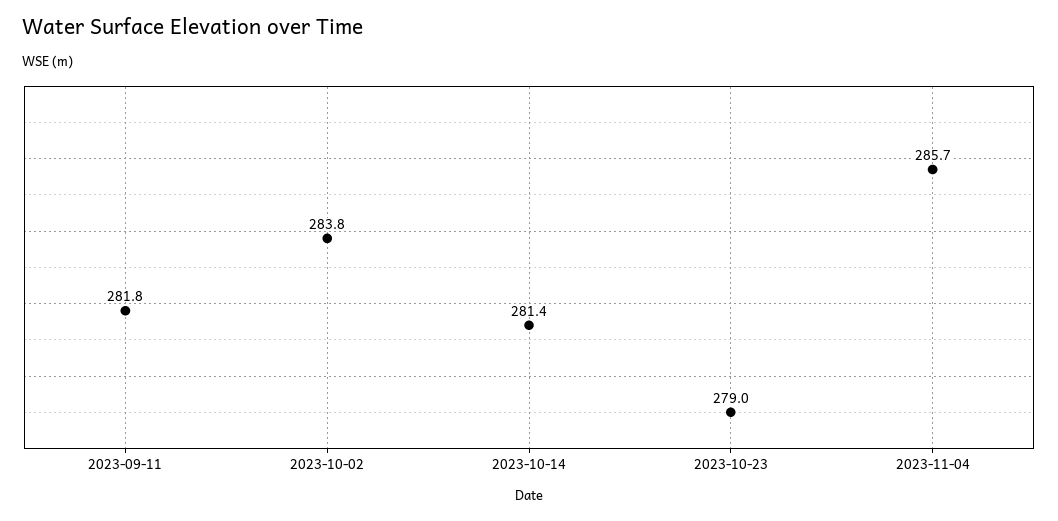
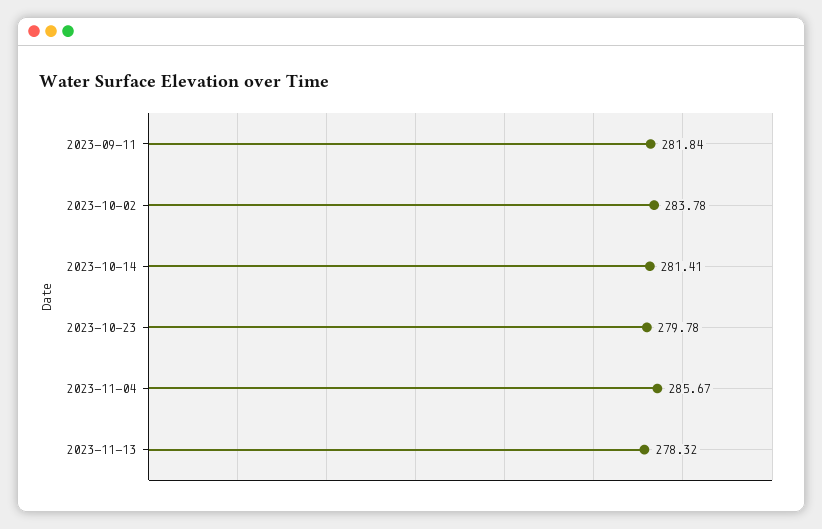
2023-10-23: 279 -> 279.78
2023-11-13: none -> 278.32

